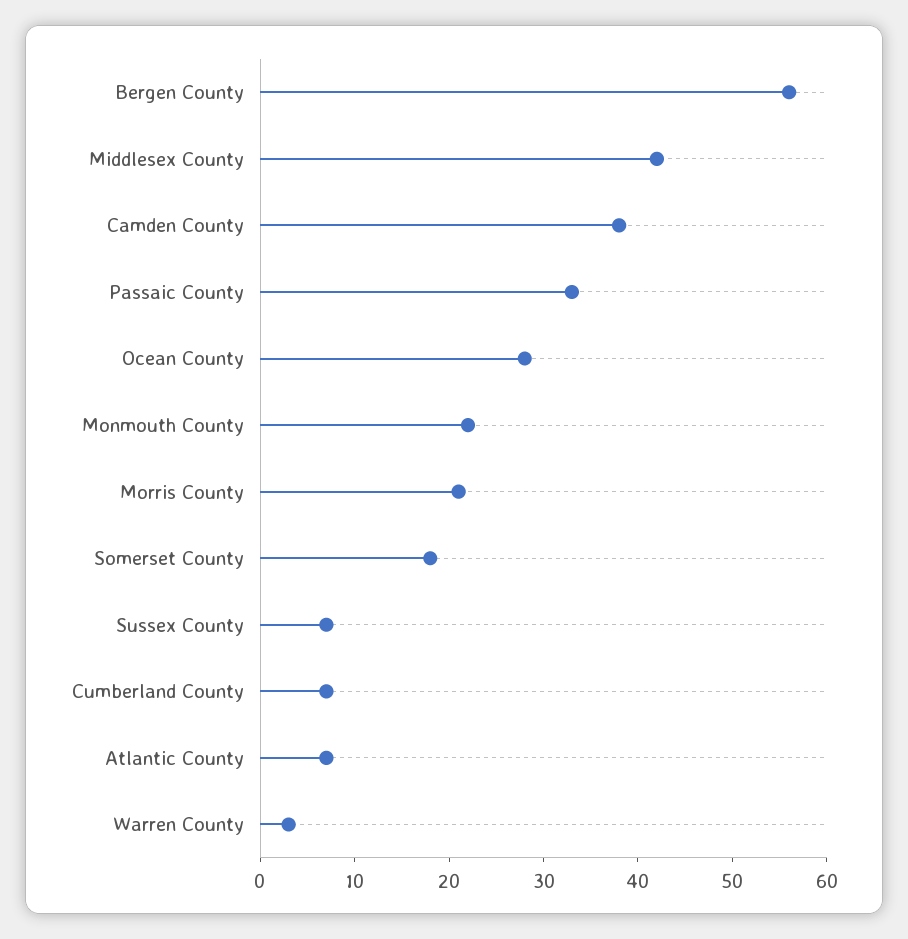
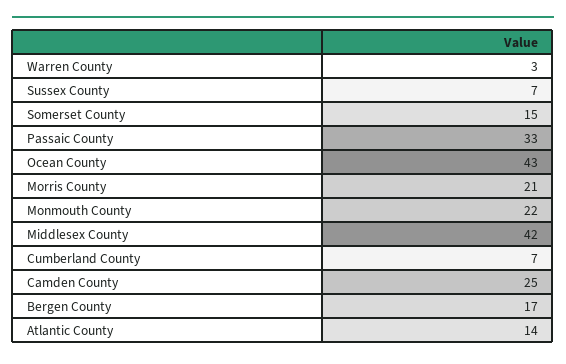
Bergen County: 56 -> 17
Camden County: 38 -> 25
Ocean County: 28 -> 43
Somerset County: 18 -> 15
Atlantic County: 7 -> 14

